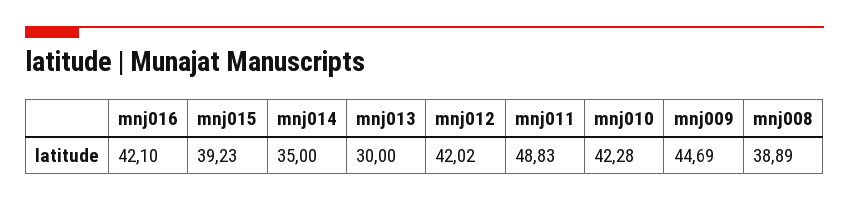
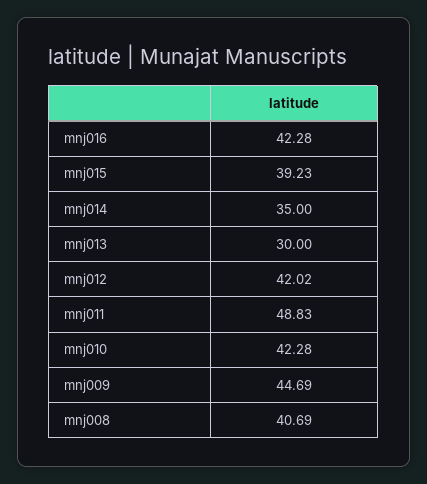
mnj016: 42.1 -> 42.28
mnj008: 38.89 -> 40.69

